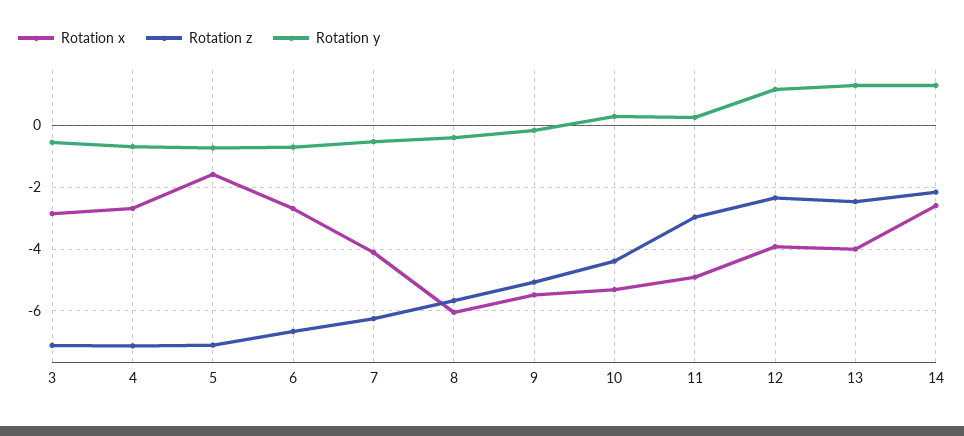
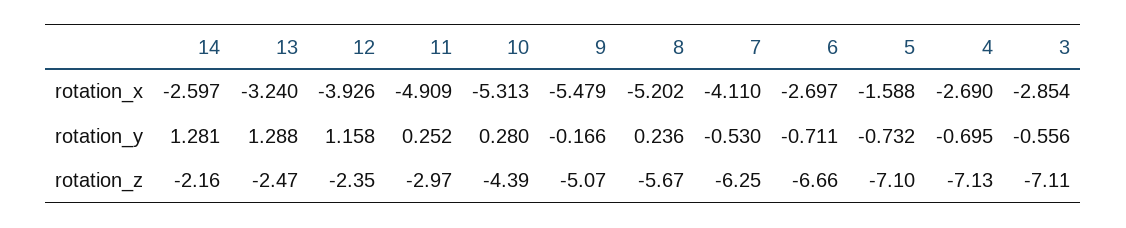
Rotation x, 8: -6 -> -5.202
Rotation y, 8: -0.4 -> 0.236
Rotation x, 13: -4 -> -3.24

